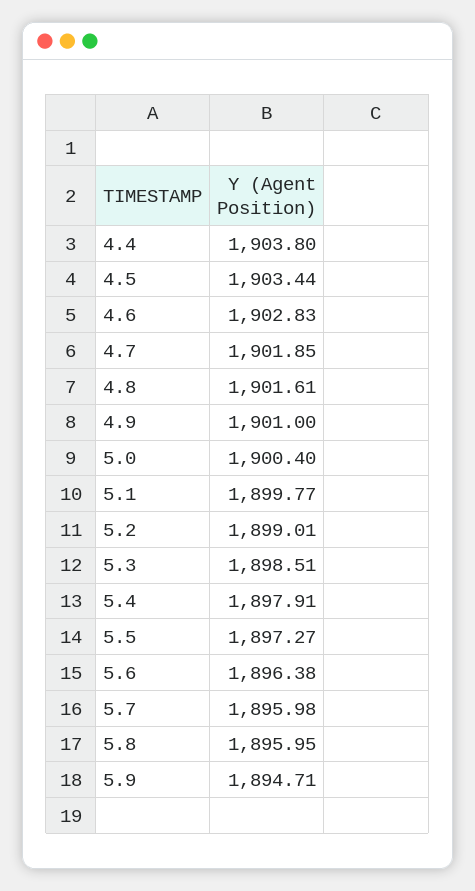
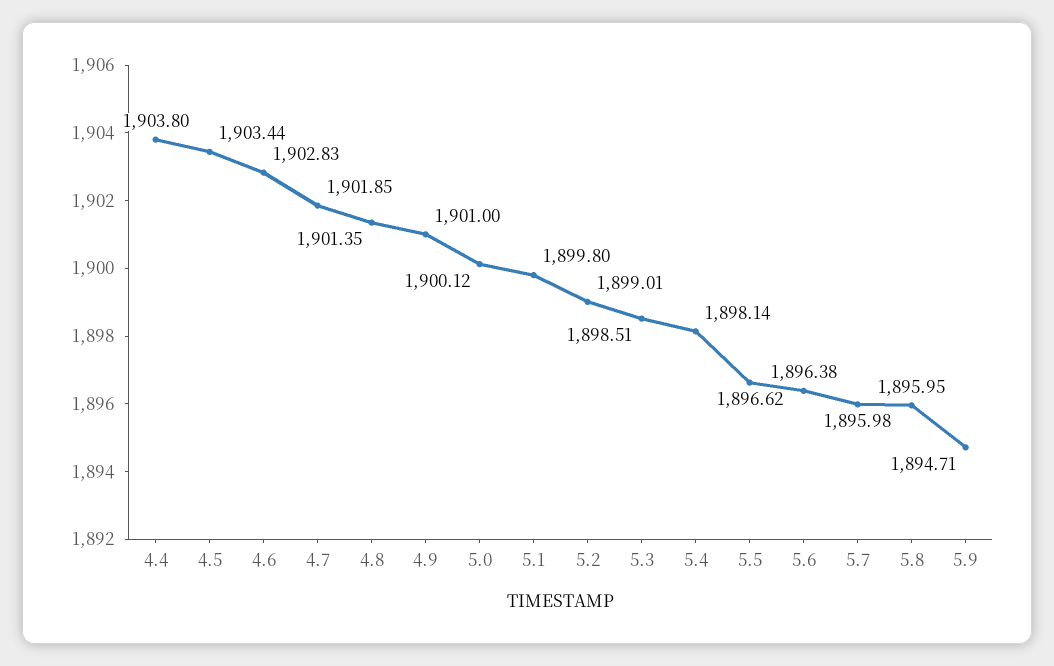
4.8: 1901.61 -> 1901.35
5.0: 1900.4 -> 1900.12
5.1: 1899.77 -> 1899.8
5.4: 1897.91 -> 1898.14
5.5: 1897.27 -> 1896.62

